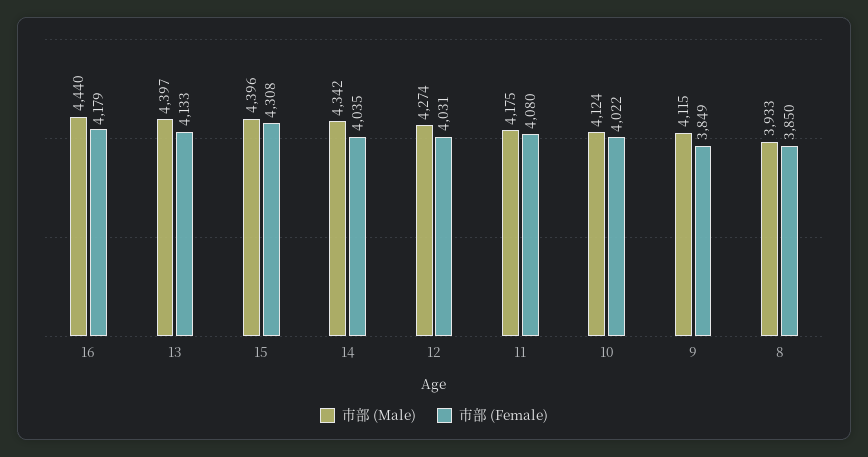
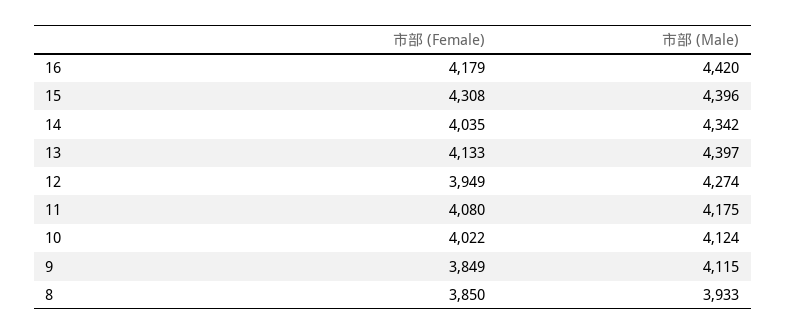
市部 (Male), 16: 4440 -> 4420
市部 (Female), 12: 4031 -> 3949

